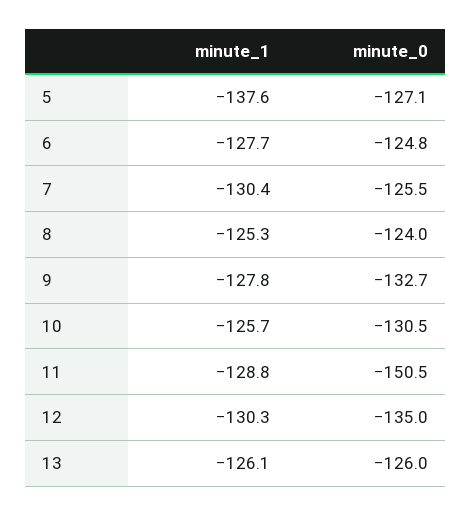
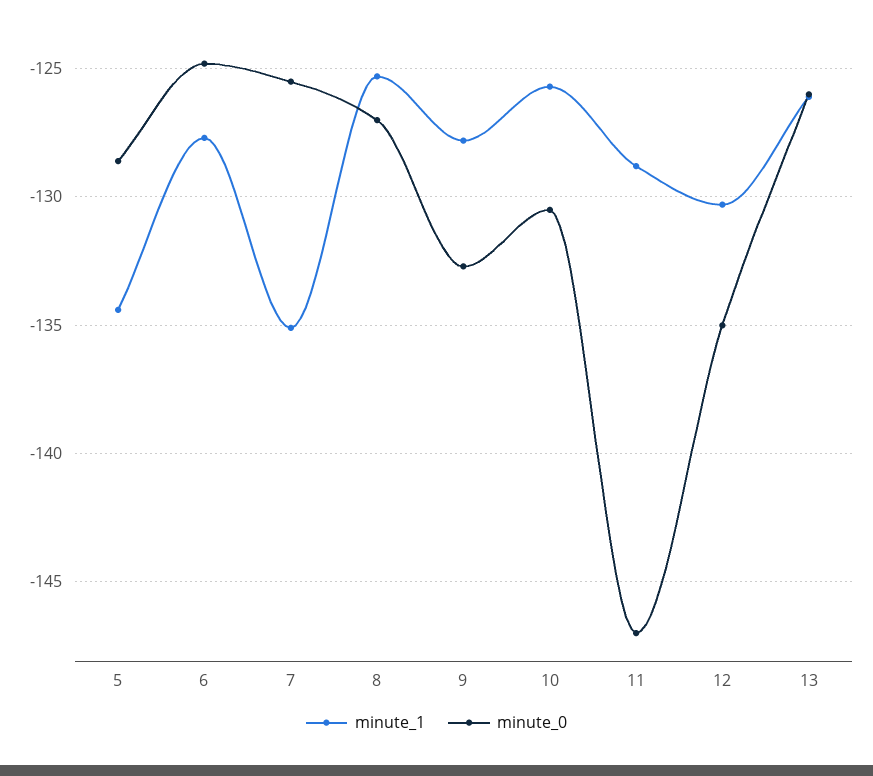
minute_1, 5: -137.6 -> -134.5
minute_0, 5: -127.1 -> -128.5
minute_1, 7: -130.4 -> -135
minute_0, 8: -124 -> -127
minute_0, 11: -150.5 -> -147

